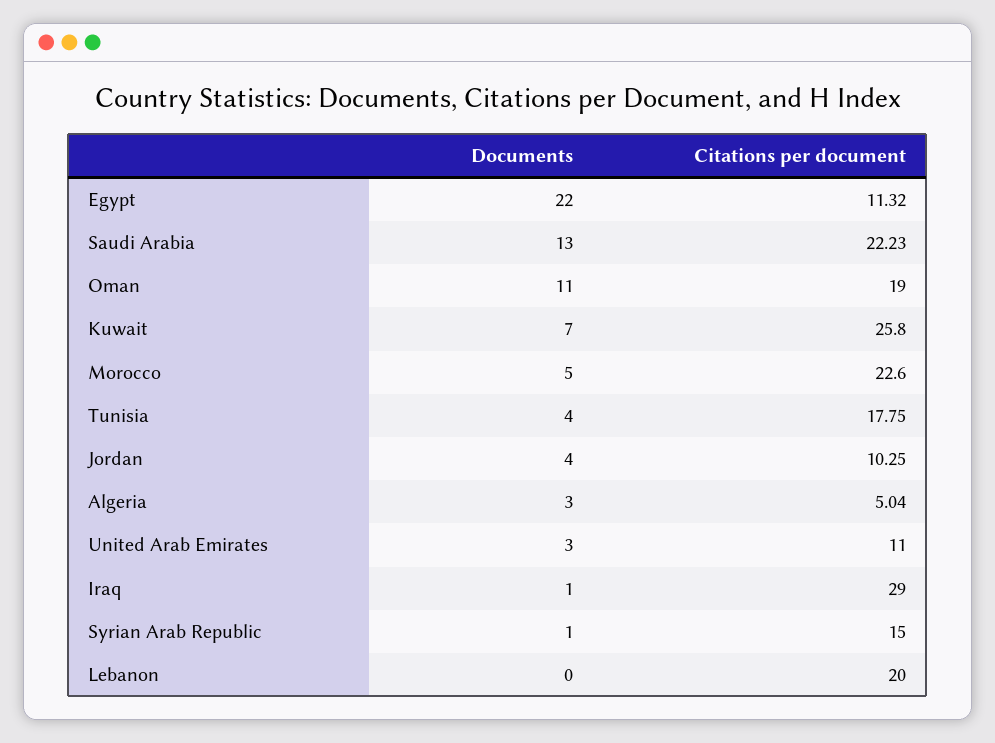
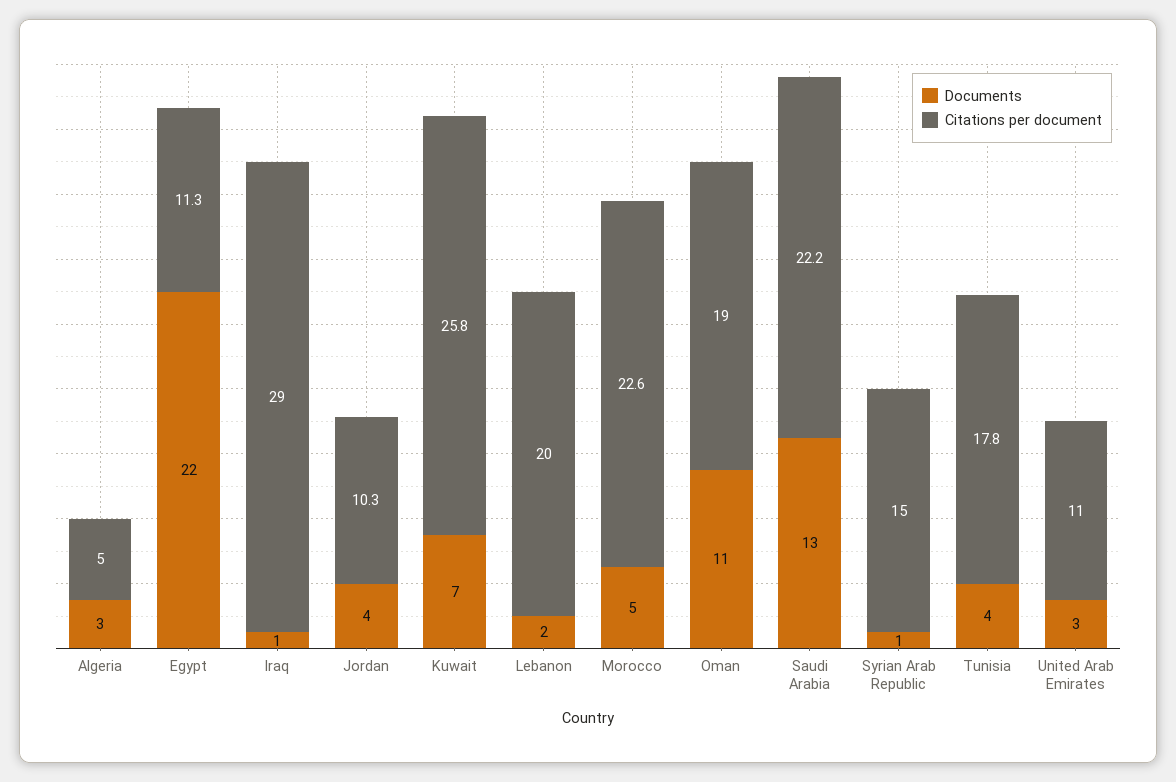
Documents, Lebanon: 0 -> 2

